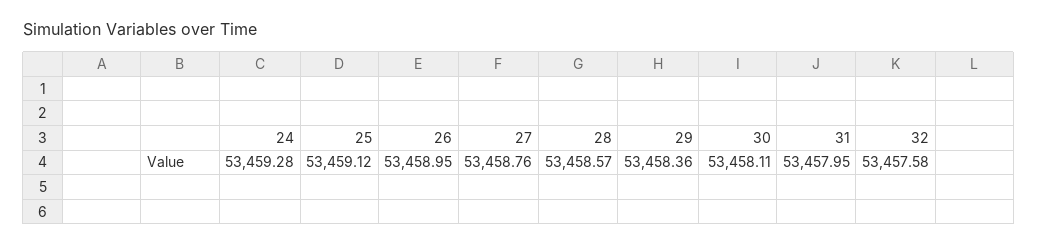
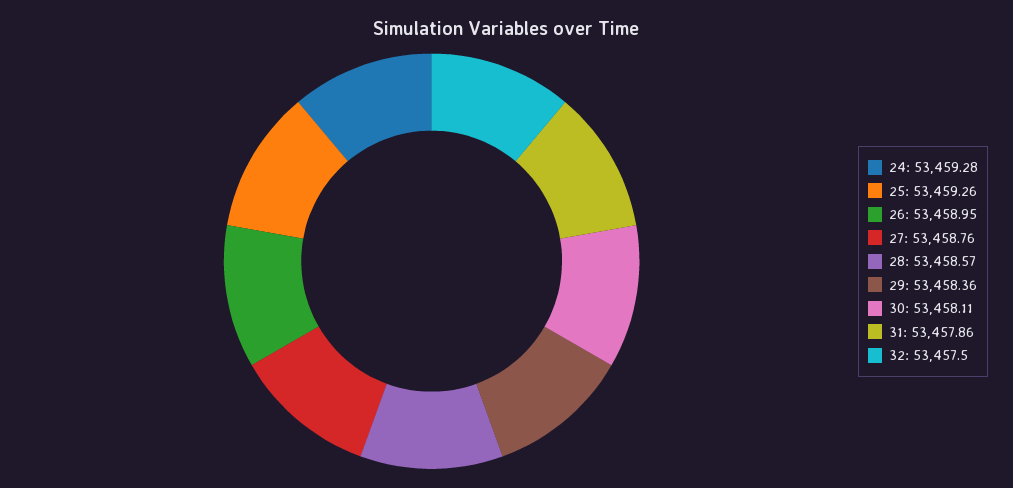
25: 53459.12 -> 53459.26
31: 53457.95 -> 53457.86
32: 53457.58 -> 53457.5

